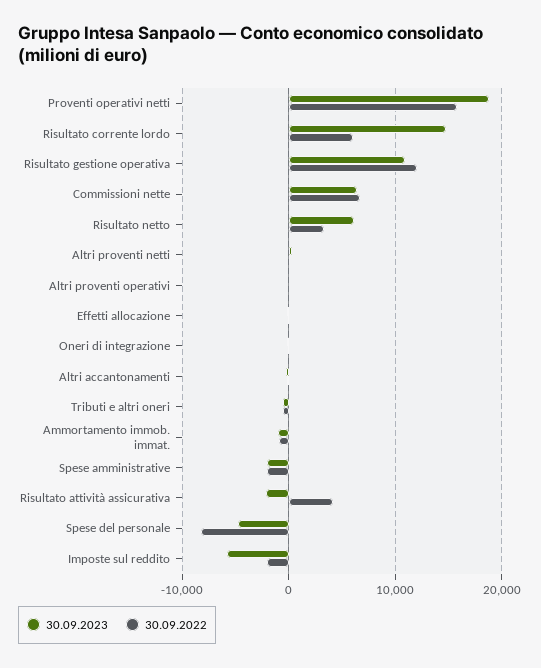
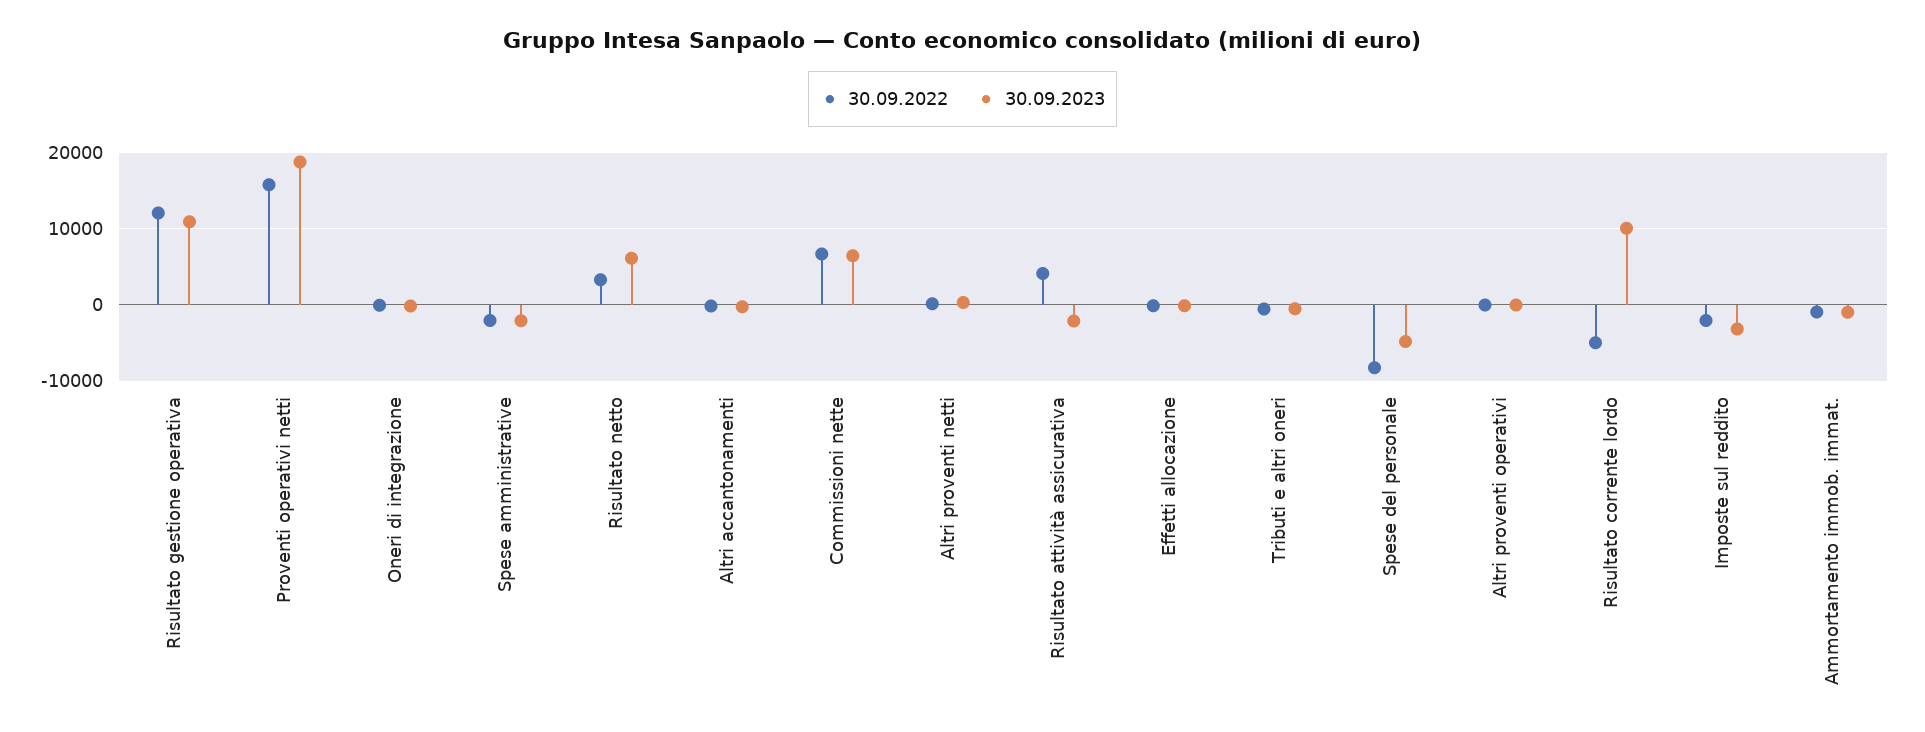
30.09.2023, Risultato corrente lordo: 15000 -> 10000
30.09.2022, Risultato corrente lordo: 6000 -> -5000
30.09.2023, Imposte sul reddito: -6000 -> -3000

